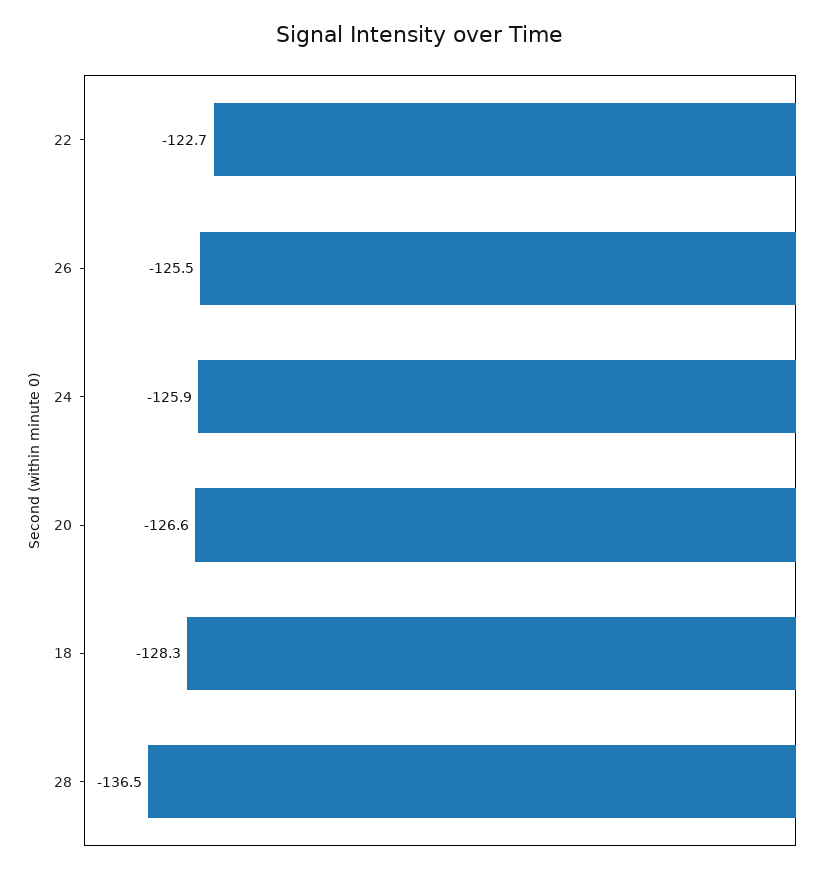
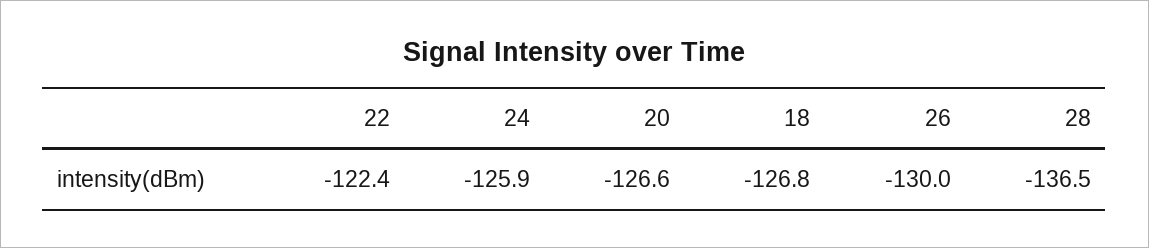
22: -122.7 -> -122.4
26: -125.5 -> -130
18: -128.3 -> -126.8

